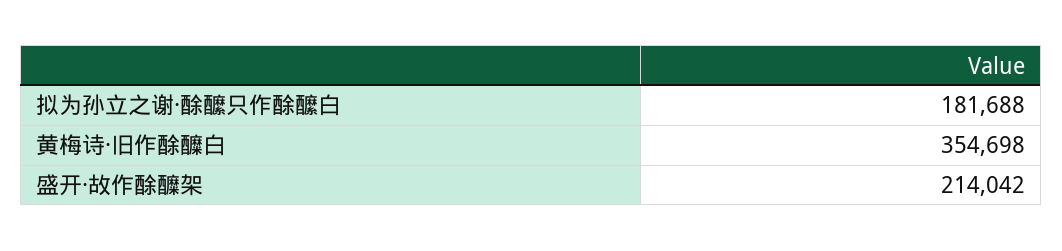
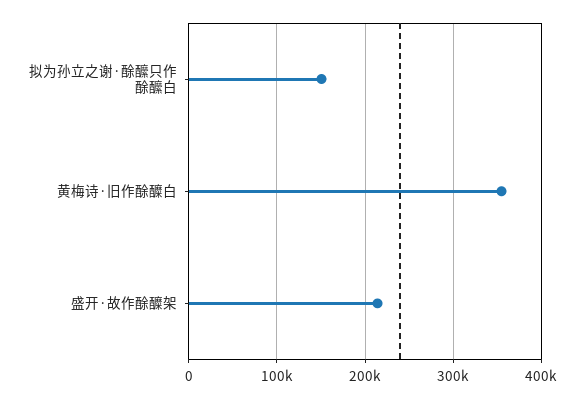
拟为孙立之谢·酴醿只作酴醿白: 181688 -> 150000

